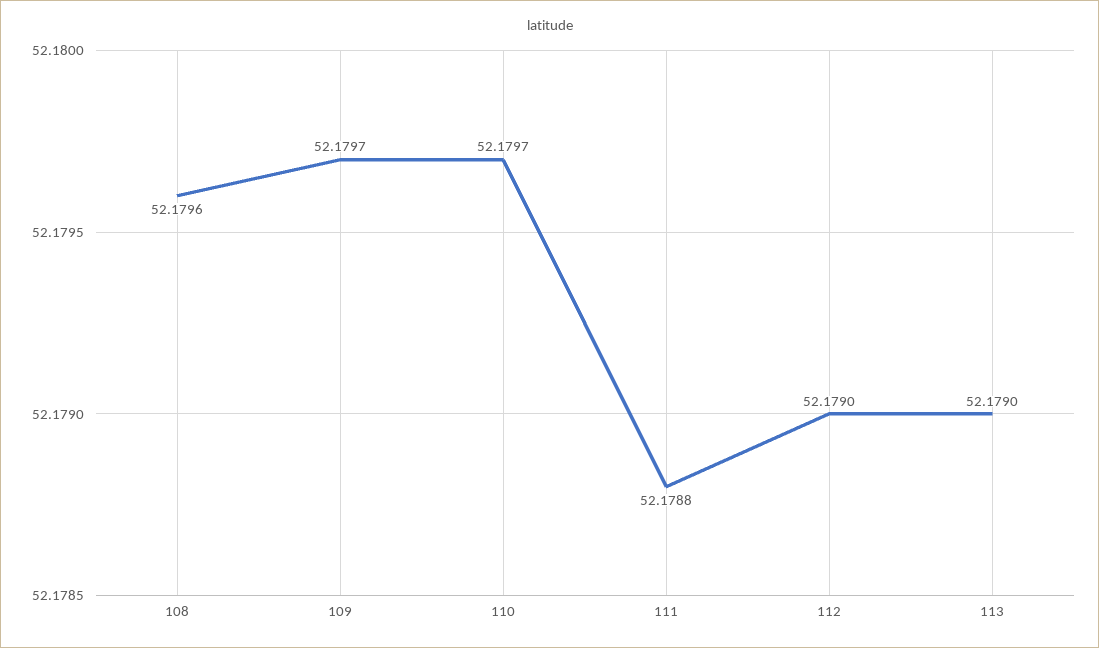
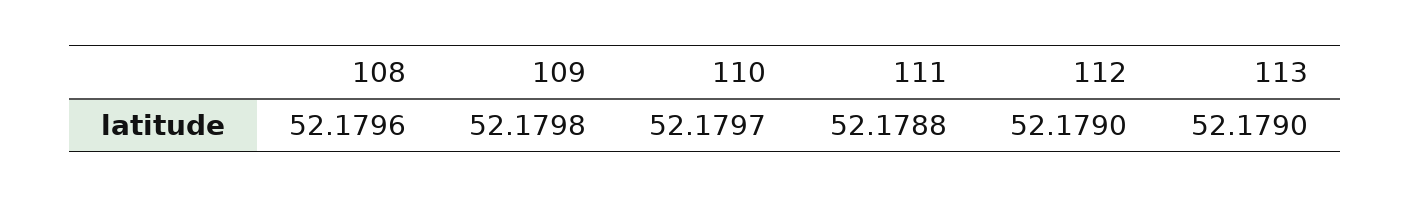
109: 52.1797 -> 52.1798

